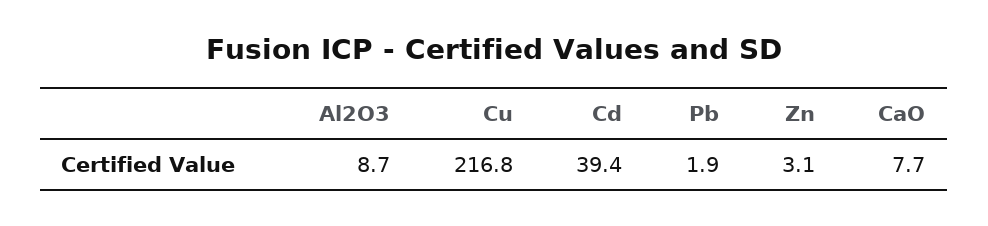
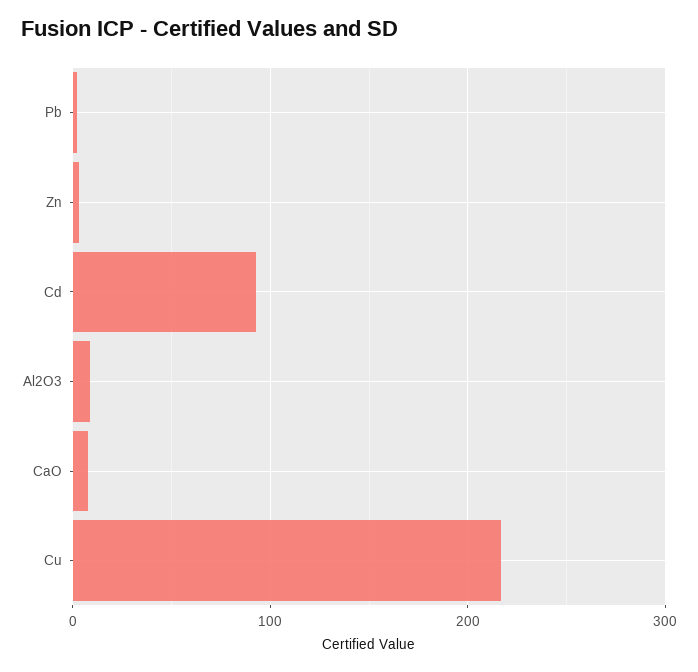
Cd: 39.4 -> 90

